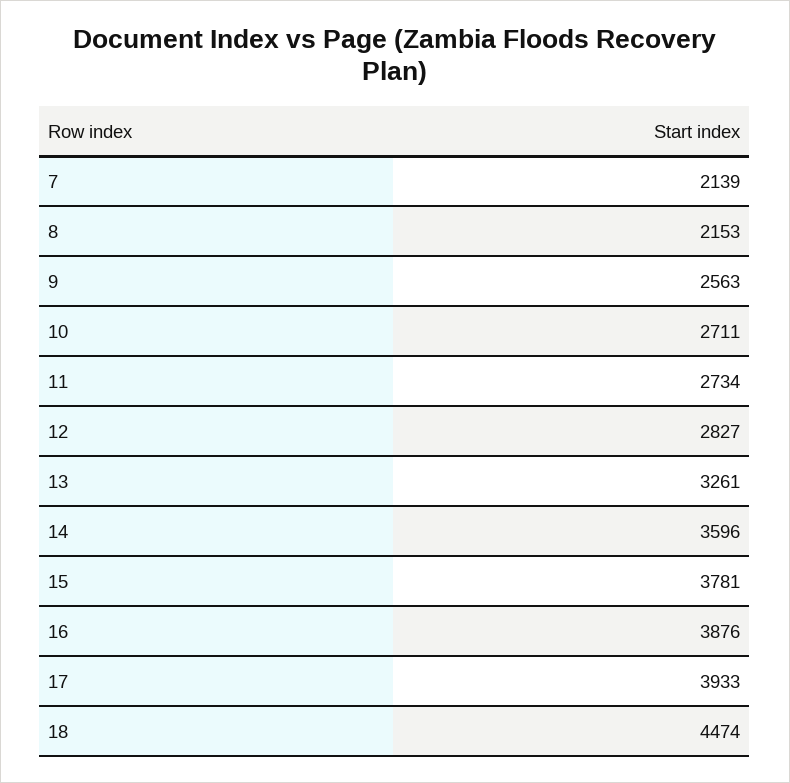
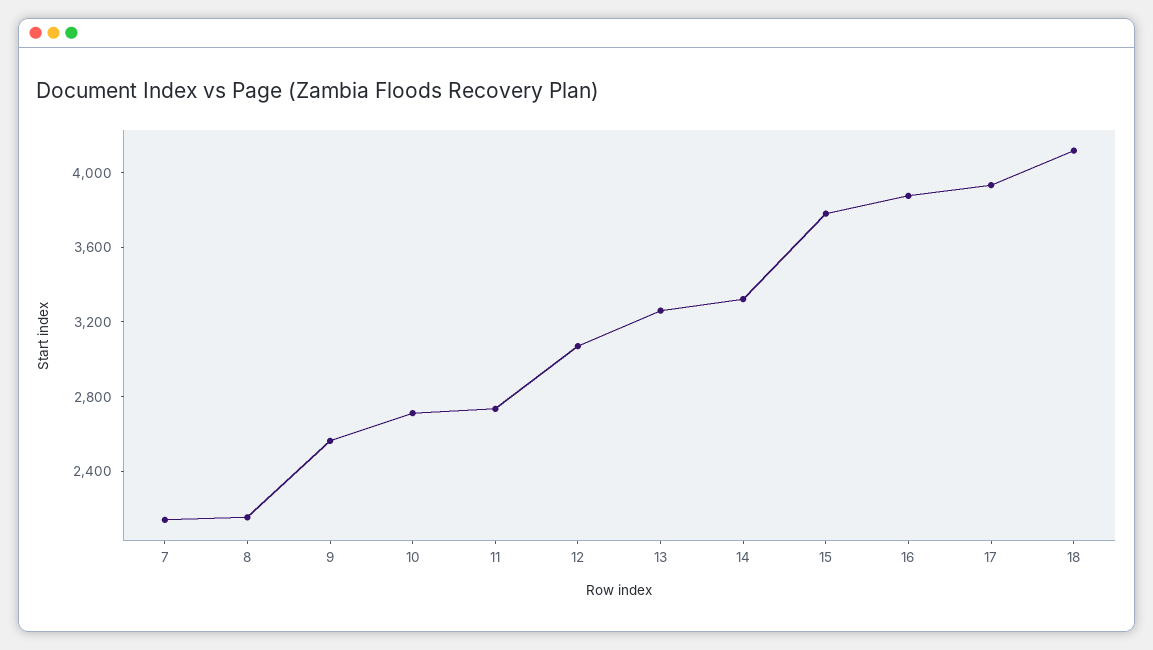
12: 2827 -> 3100
14: 3596 -> 3300
18: 4474 -> 4100

